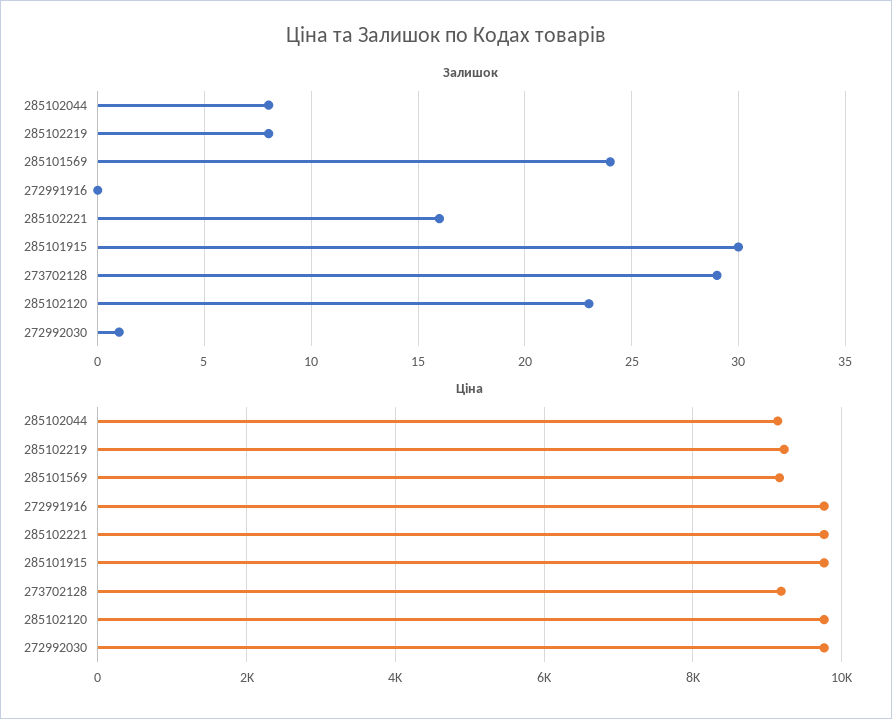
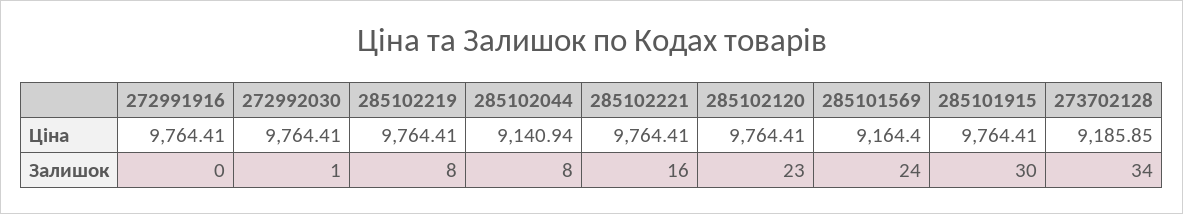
Залишок, 273702128: 29 -> 34
Ціна, 285102219: 9200 -> 9764.41

